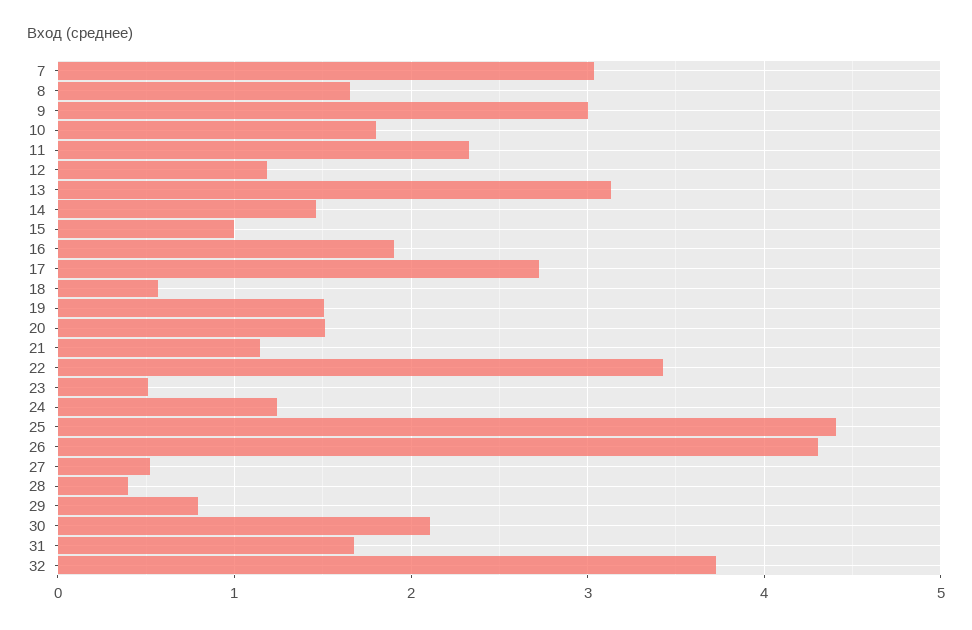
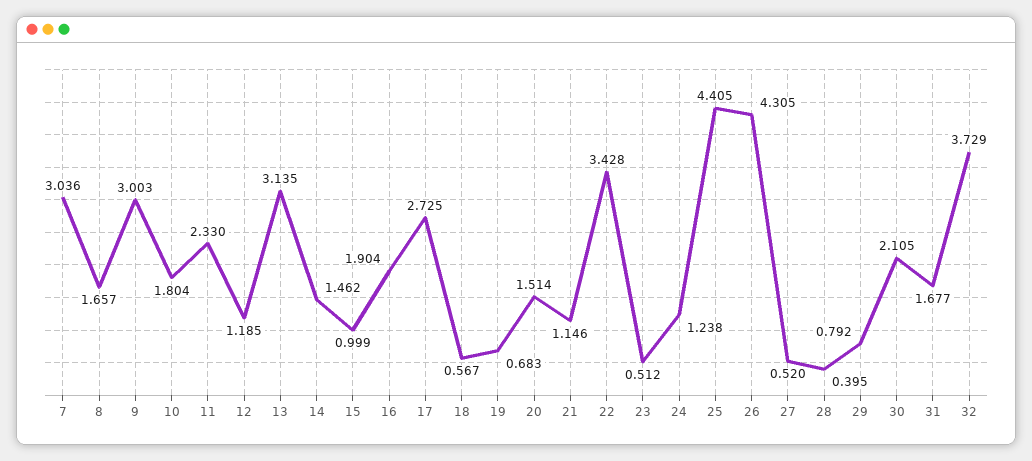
19: 1.5 -> 0.683

